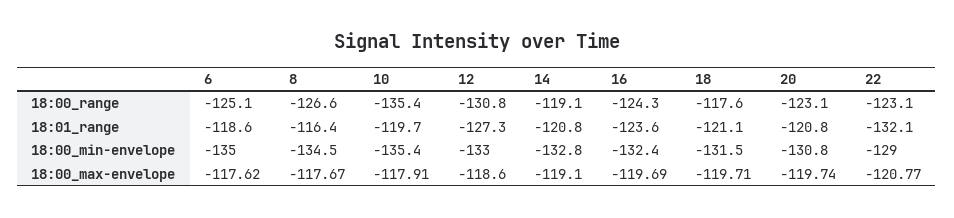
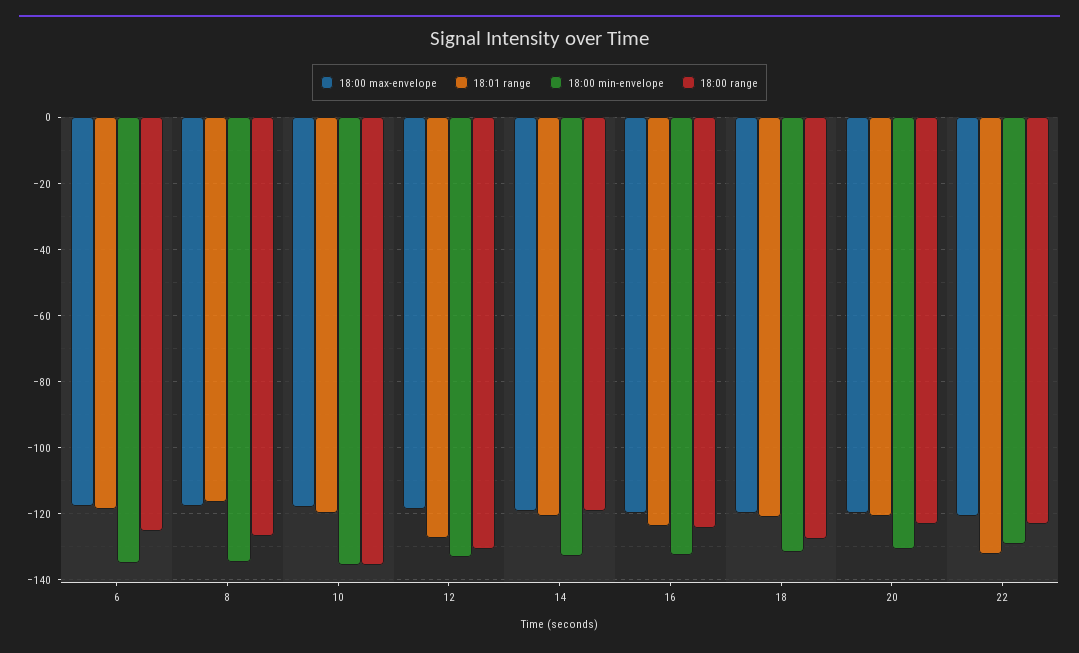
18:00_range, 18: -117.6 -> -128

